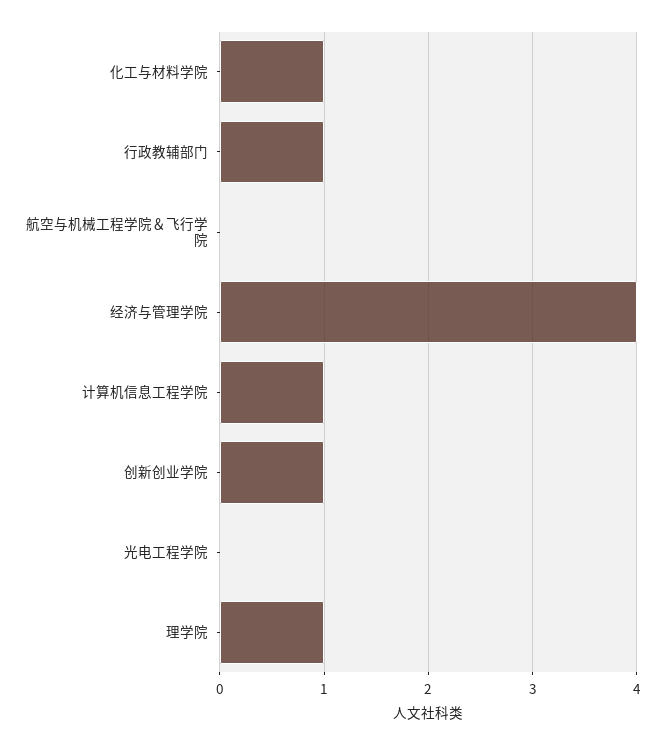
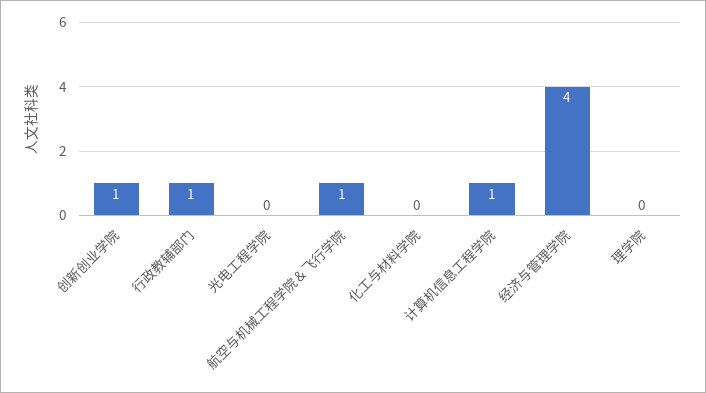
化工与材料学院: 1 -> 0
航空与机械工程学院＆飞行学院: 0 -> 1
理学院: 1 -> 0

